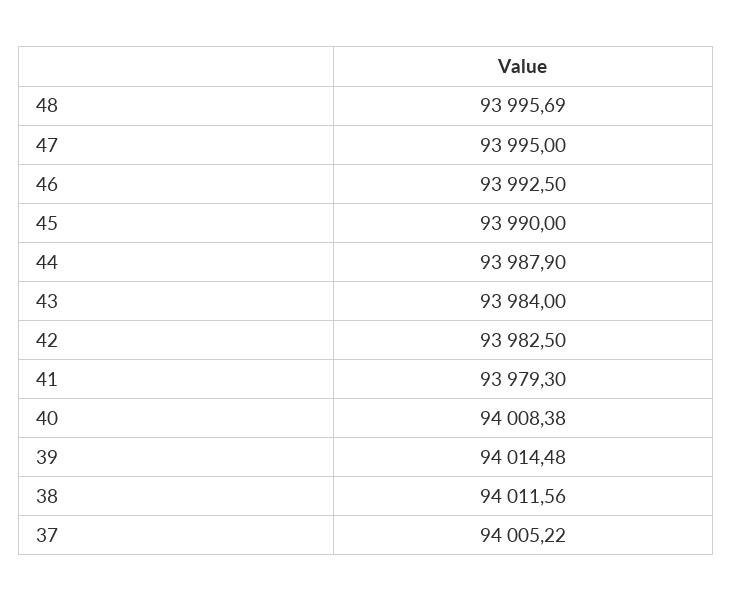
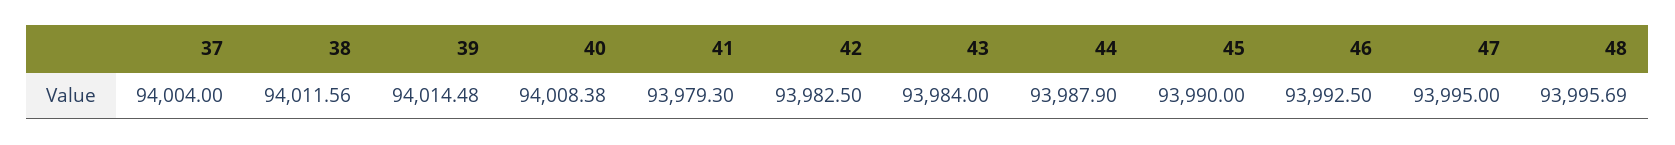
37: 94005.22 -> 94004

